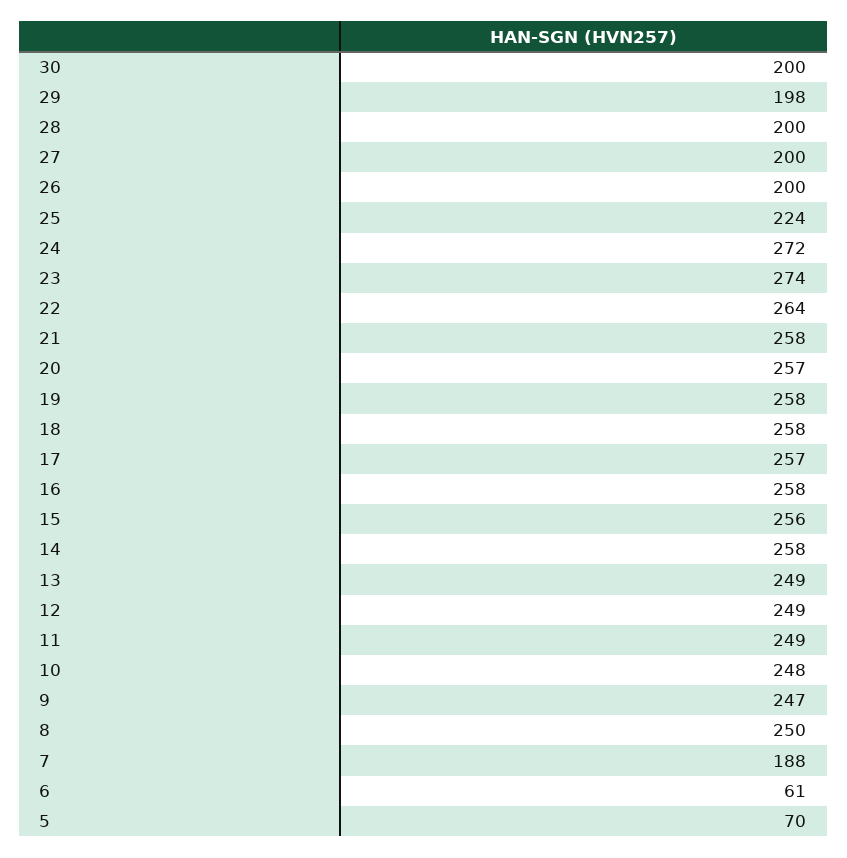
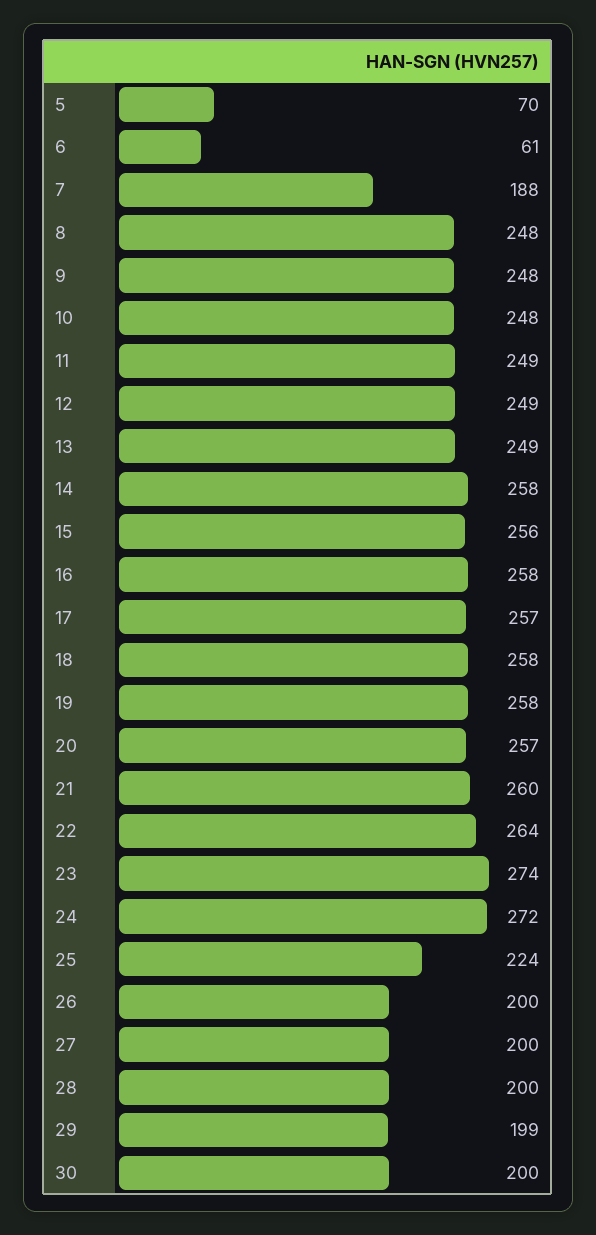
29: 198 -> 199
21: 258 -> 260
9: 247 -> 248
8: 250 -> 248

